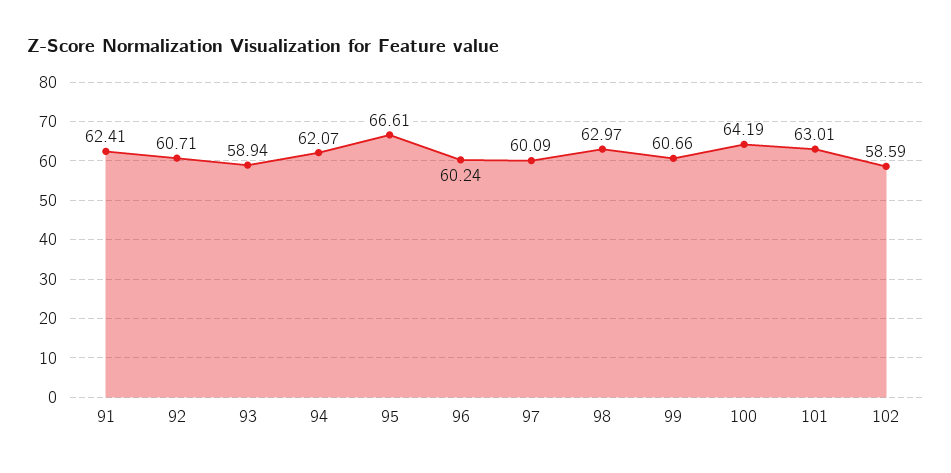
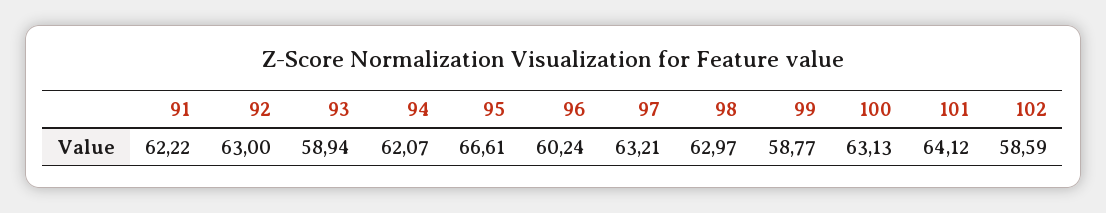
91: 62.41 -> 62.22
92: 60.71 -> 63
97: 60.09 -> 63.21
99: 60.66 -> 58.77
100: 64.19 -> 63.13
101: 63.01 -> 64.12

